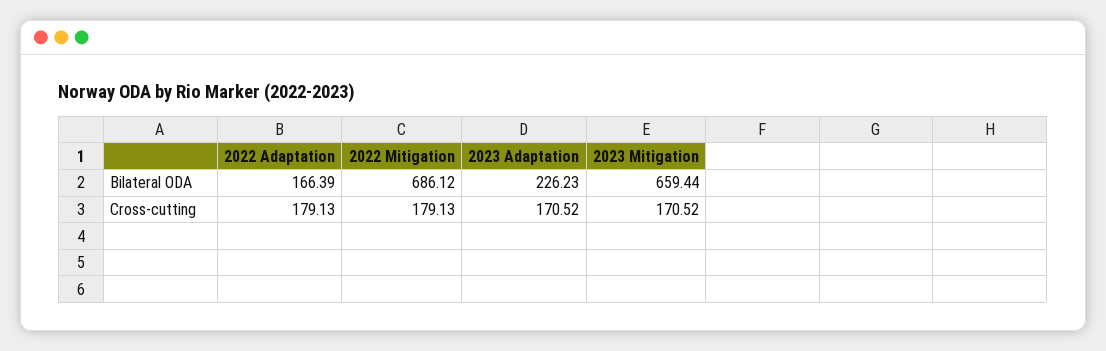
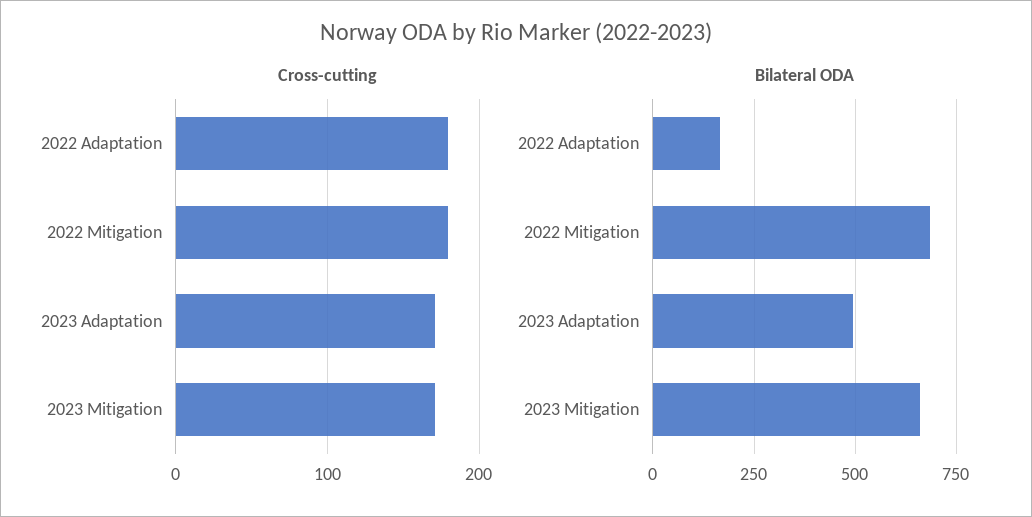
Bilateral ODA, 2023 Adaptation: 226.23 -> 500

